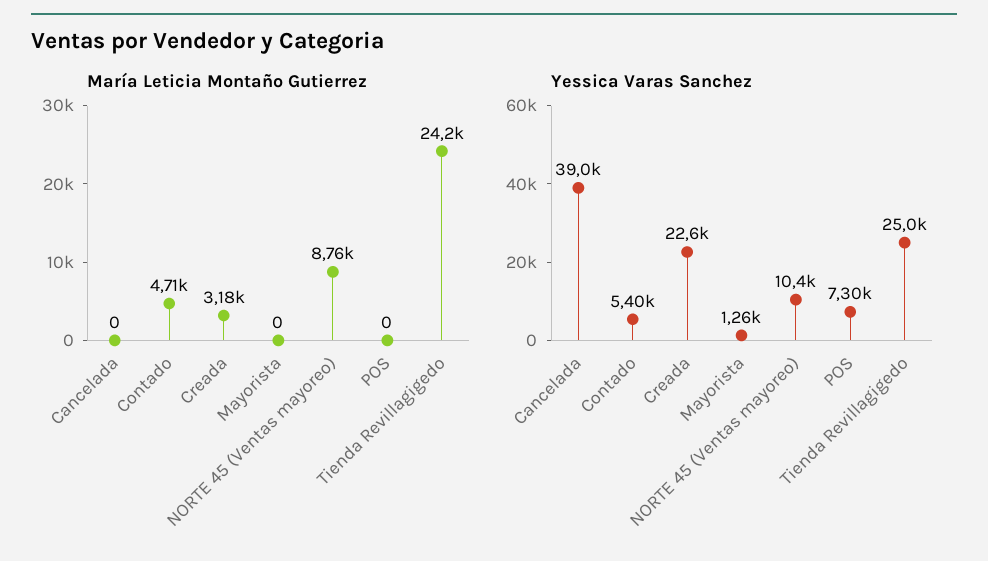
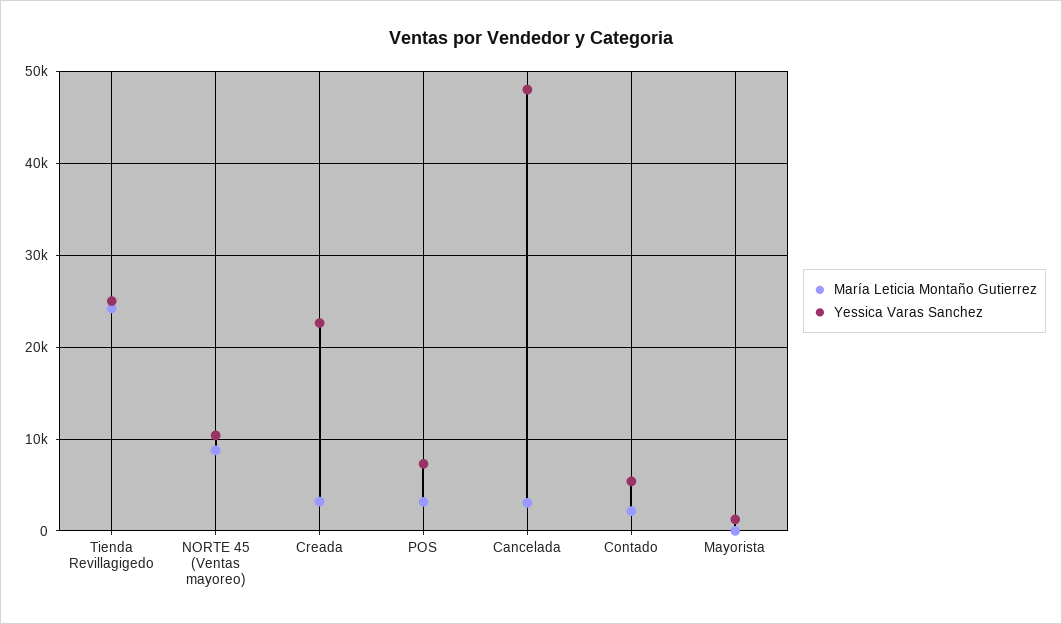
María Leticia Montaño Gutierrez, Cancelada: 0 -> 3000
María Leticia Montaño Gutierrez, Contado: 4710 -> 2000
María Leticia Montaño Gutierrez, POS: 0 -> 3000
Yessica Varas Sanchez, Cancelada: 39000 -> 48000

